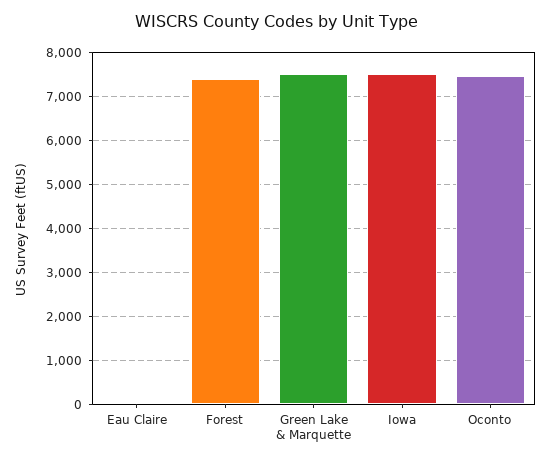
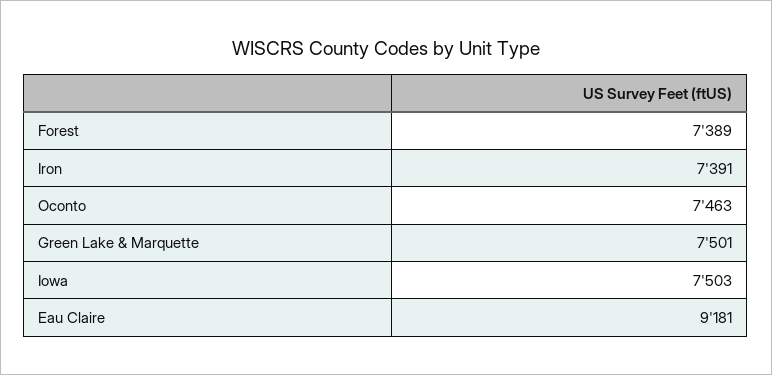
Eau Claire: 0 -> 9181
Iron: none -> 7391

